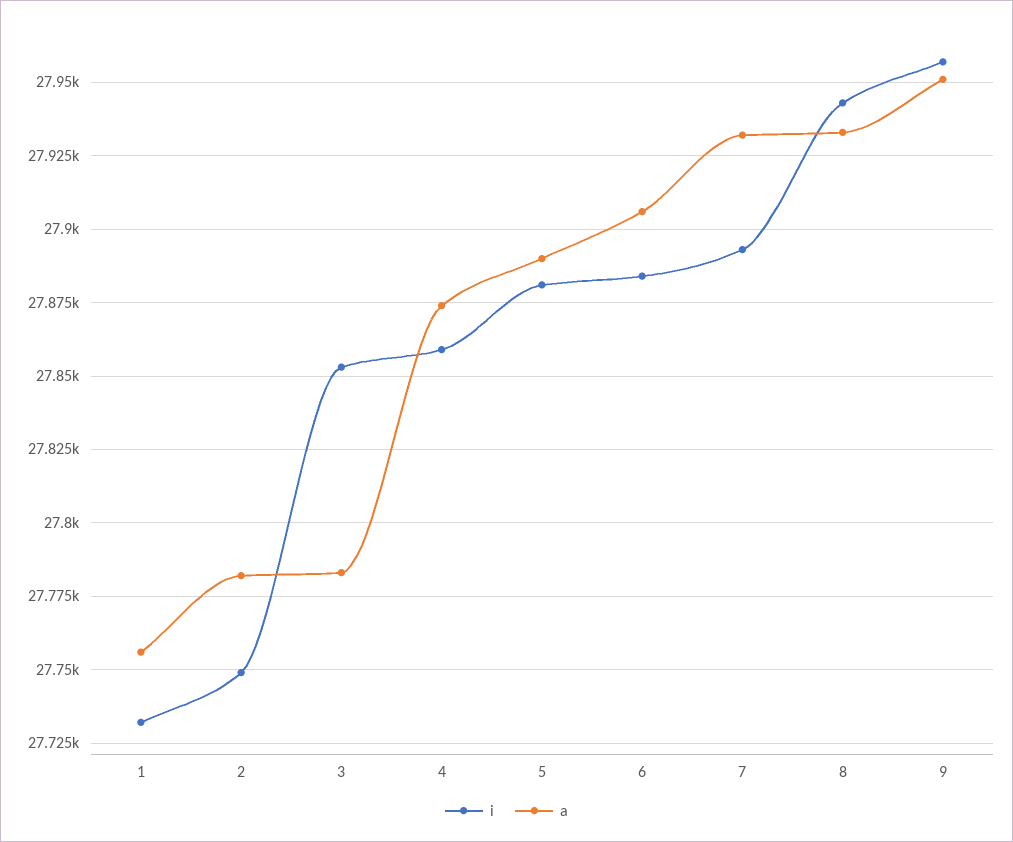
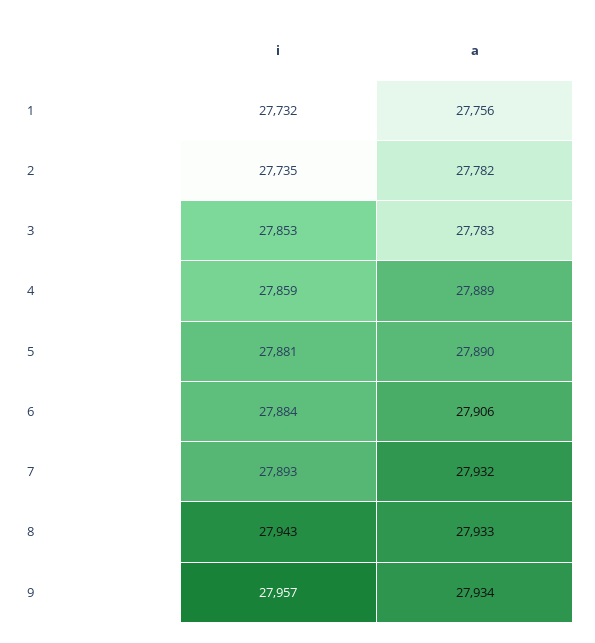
i, 2: 27750 -> 27735
a, 4: 27875 -> 27889
a, 9: 27950 -> 27934

